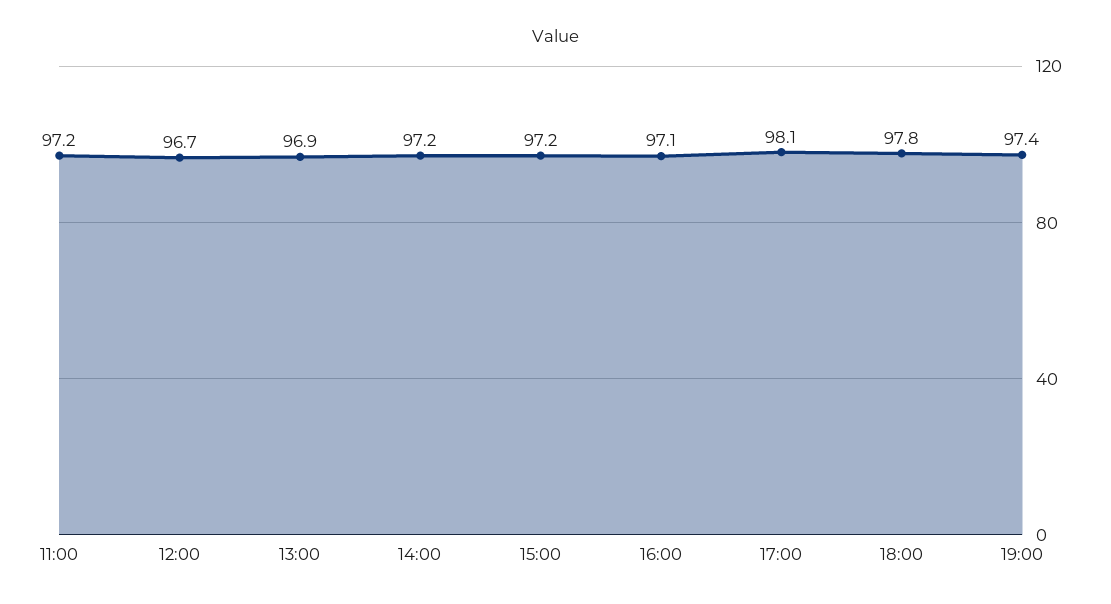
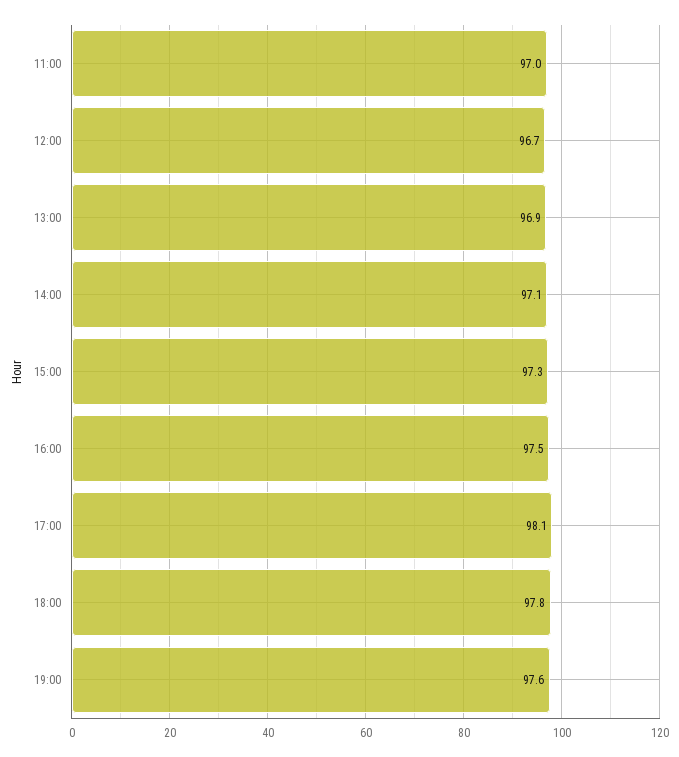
11:00: 97.2 -> 97
14:00: 97.2 -> 97.1
15:00: 97.2 -> 97.3
16:00: 97.1 -> 97.5
19:00: 97.4 -> 97.6

